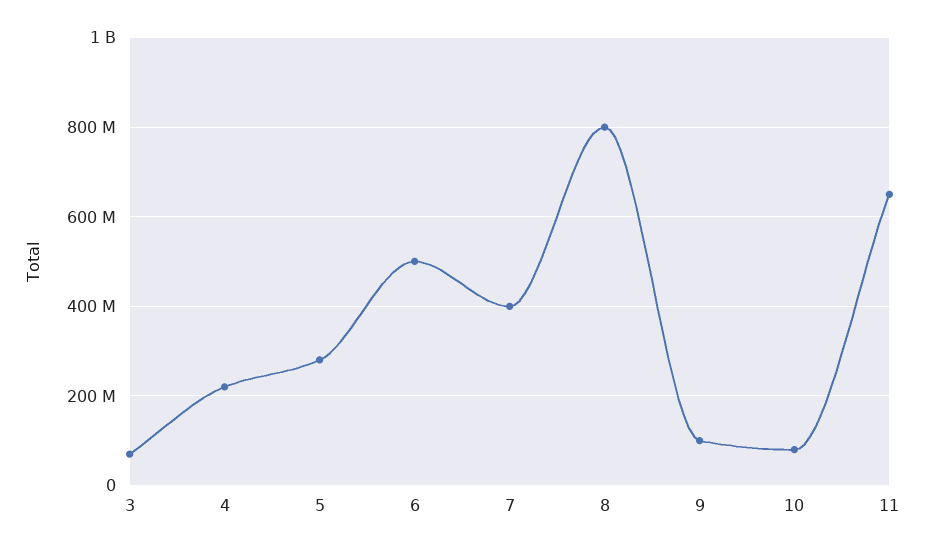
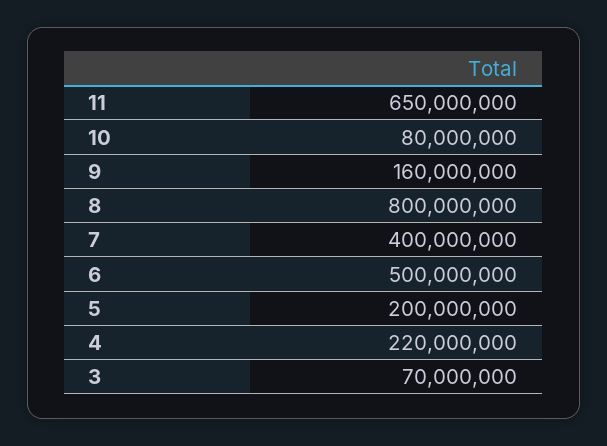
5: 280000000 -> 200000000
9: 100000000 -> 160000000

